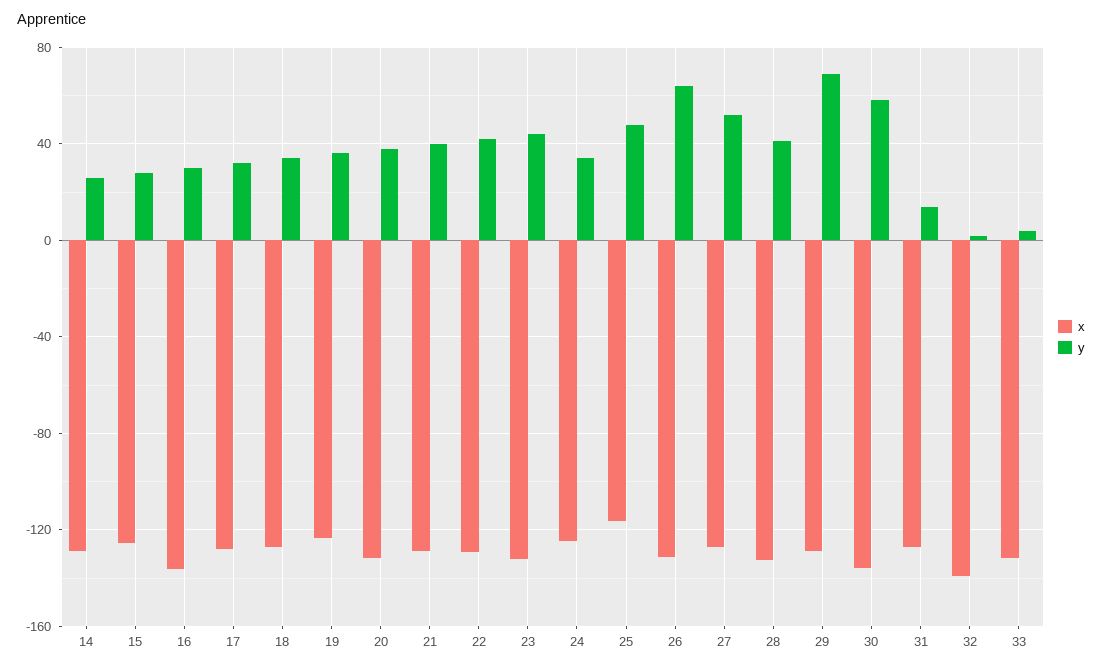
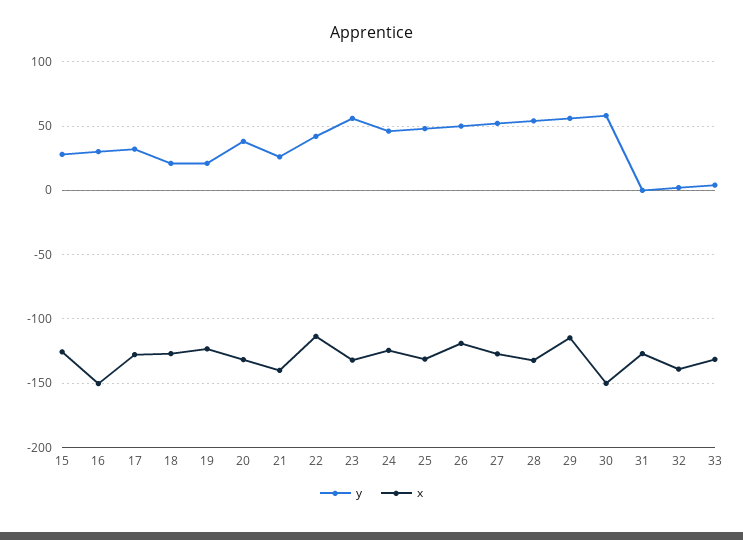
x, 14: -130 -> none
y, 14: 25 -> none
x, 16: -135 -> -150
y, 18: 35 -> 20
y, 19: 35 -> 20
x, 21: -130 -> -140
y, 21: 40 -> 25
x, 22: -130 -> -115
y, 23: 45 -> 55
y, 24: 35 -> 45
x, 25: -115 -> -130
x, 26: -130 -> -120
y, 26: 65 -> 50
y, 28: 40 -> 55
x, 29: -130 -> -115
y, 29: 70 -> 55
x, 30: -135 -> -150
y, 31: 15 -> 0

